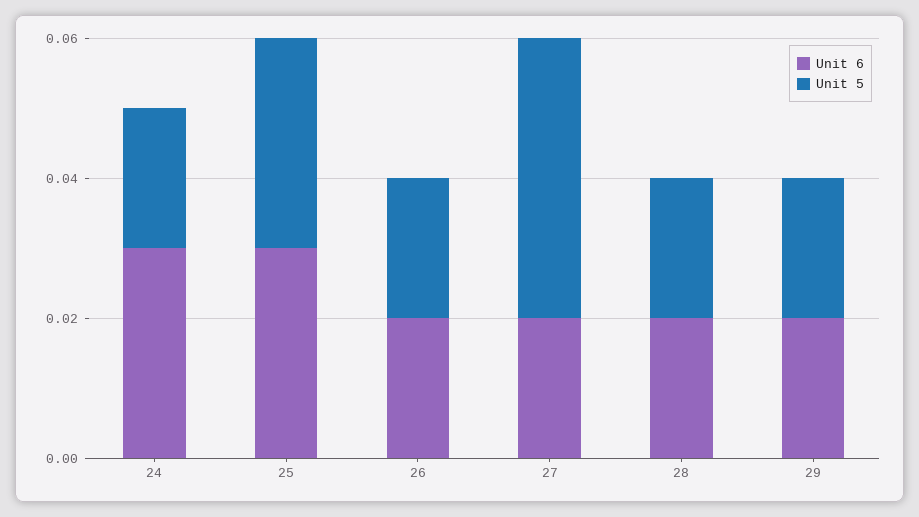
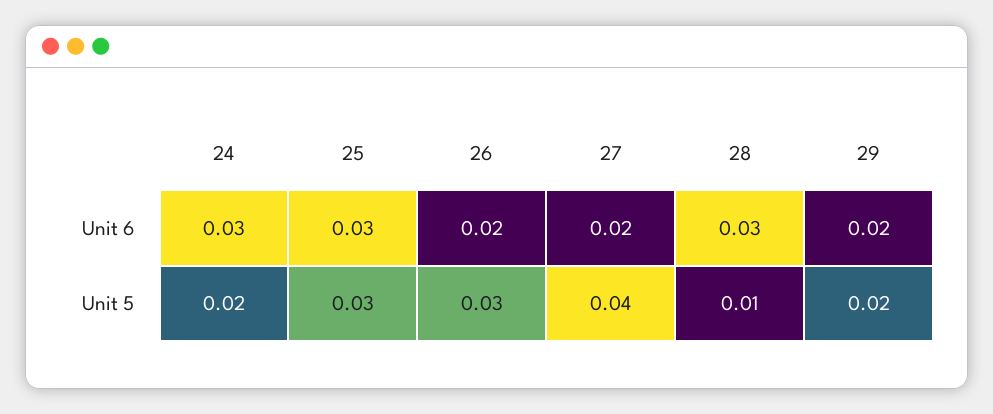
Unit 5, 26: 0.02 -> 0.03
Unit 6, 28: 0.02 -> 0.03
Unit 5, 28: 0.02 -> 0.01

